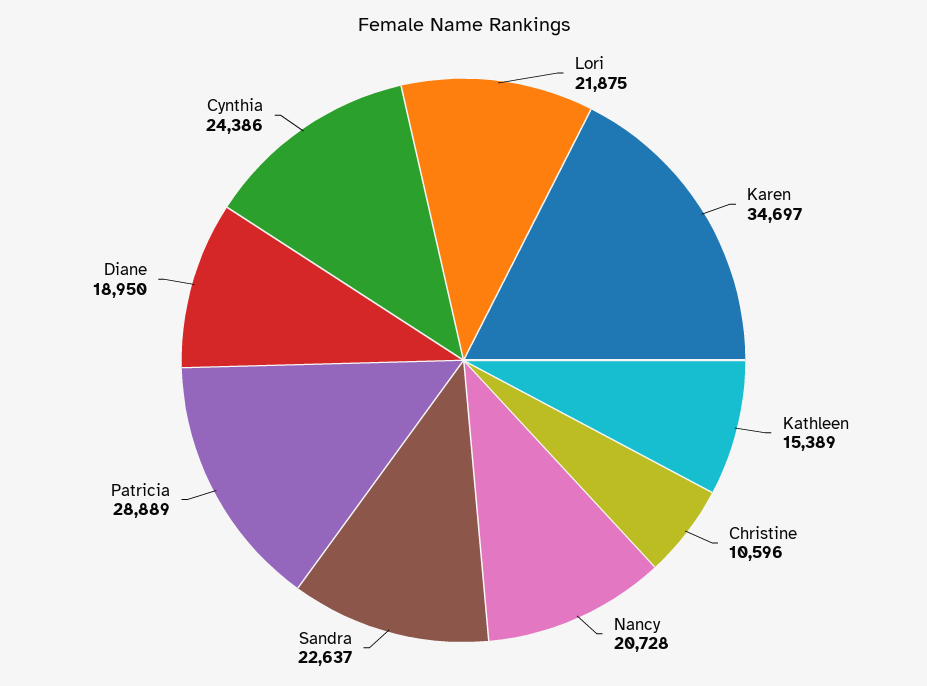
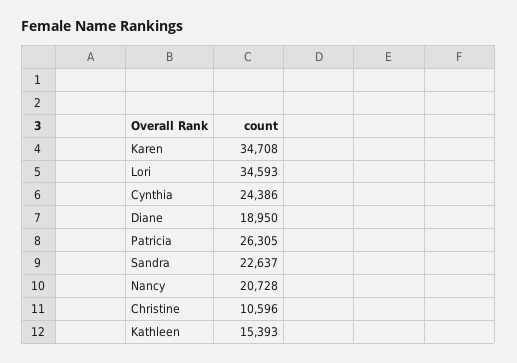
Lori: 21875 -> 34593
Karen: 34697 -> 34708
Kathleen: 15389 -> 15393
Patricia: 28889 -> 26305

